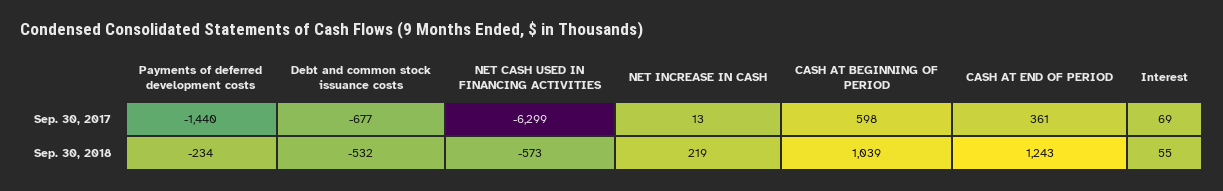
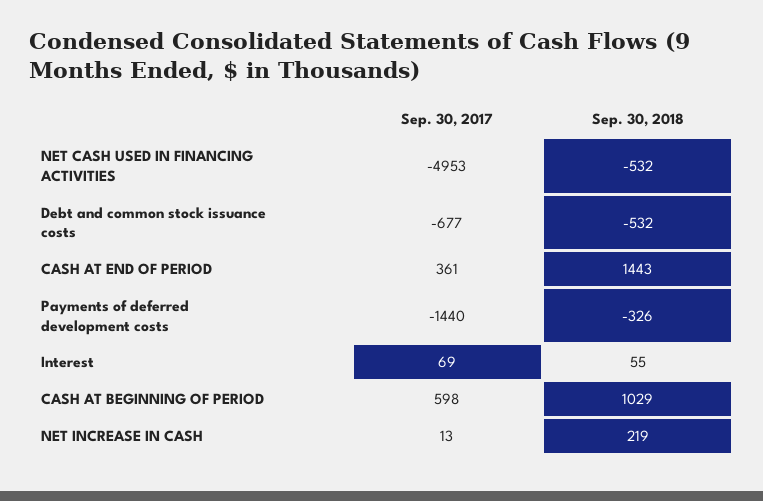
NET CASH USED IN FINANCING ACTIVITIES, Sep. 30, 2017: -6299 -> -4953
Payments of deferred development costs, Sep. 30, 2018: -234 -> -326
NET CASH USED IN FINANCING ACTIVITIES, Sep. 30, 2018: -573 -> -532
CASH AT BEGINNING OF PERIOD, Sep. 30, 2018: 1039 -> 1029
CASH AT END OF PERIOD, Sep. 30, 2018: 1243 -> 1443

